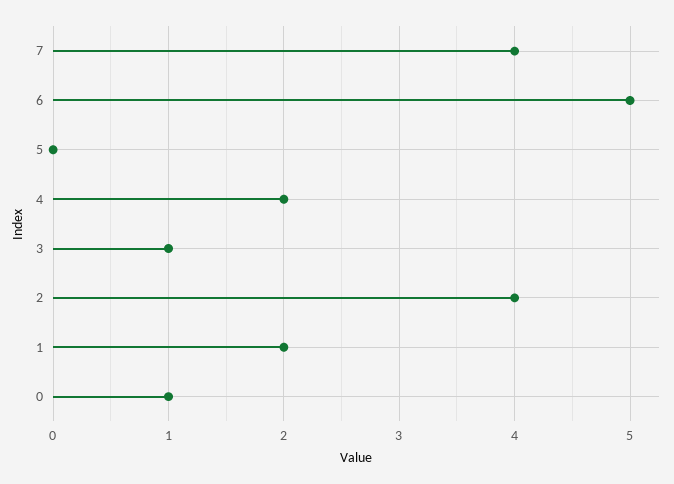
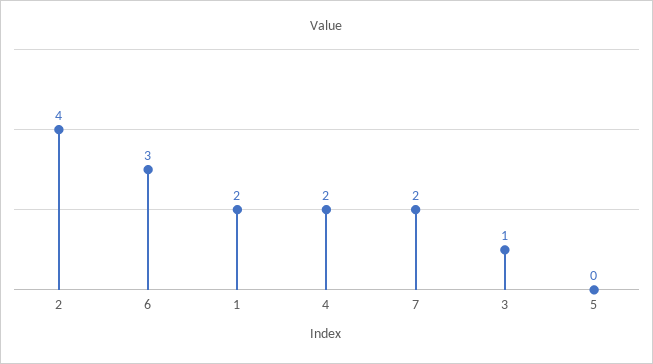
7: 4 -> 2
6: 5 -> 3
0: 1 -> none

